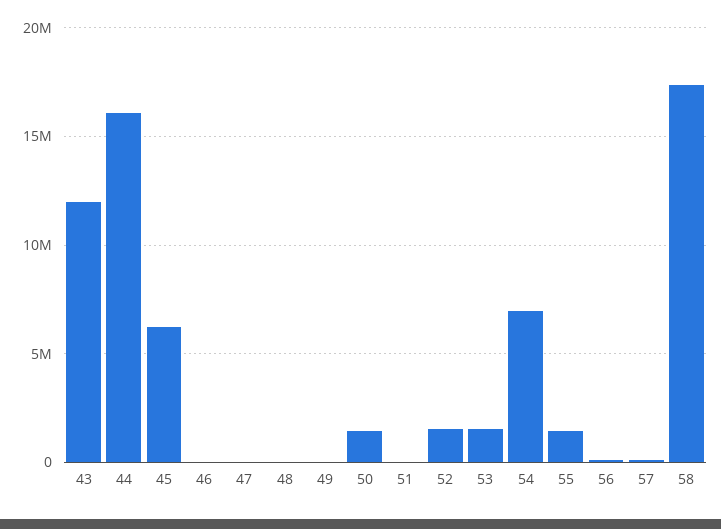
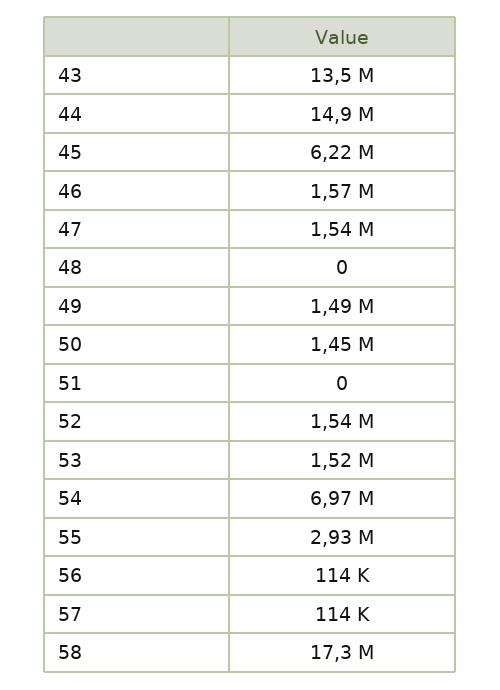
43: 12000000 -> 13500000
44: 16000000 -> 14900000
46: 0 -> 1570000
47: 0 -> 1540000
49: 0 -> 1490000
55: 1500000 -> 2930000

